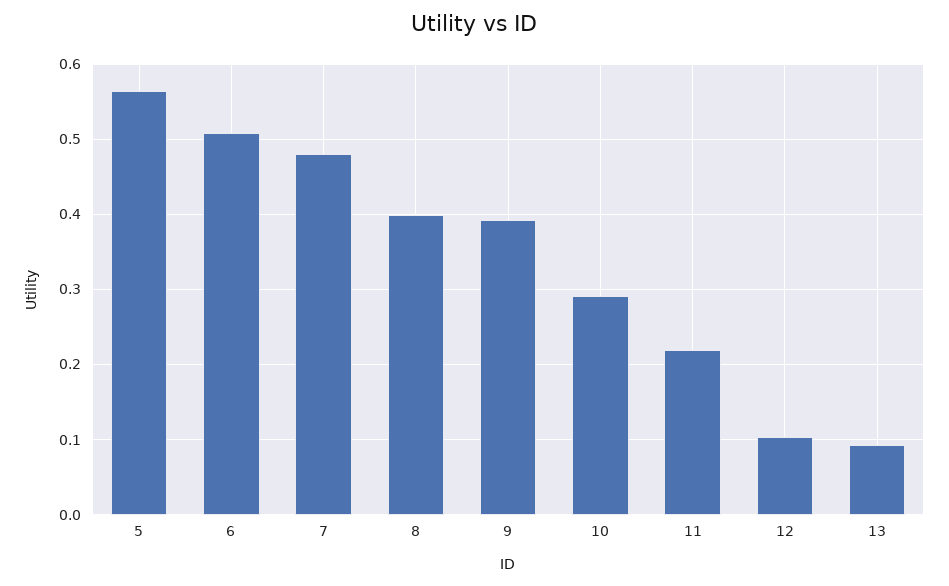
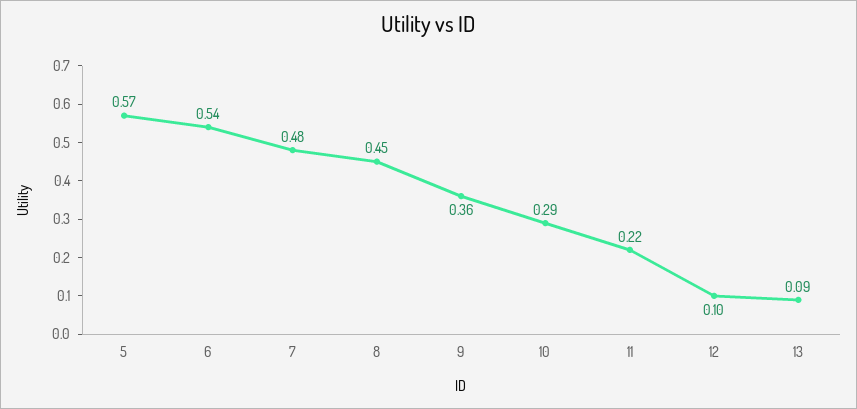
6: 0.51 -> 0.54
8: 0.4 -> 0.45
9: 0.39 -> 0.36

